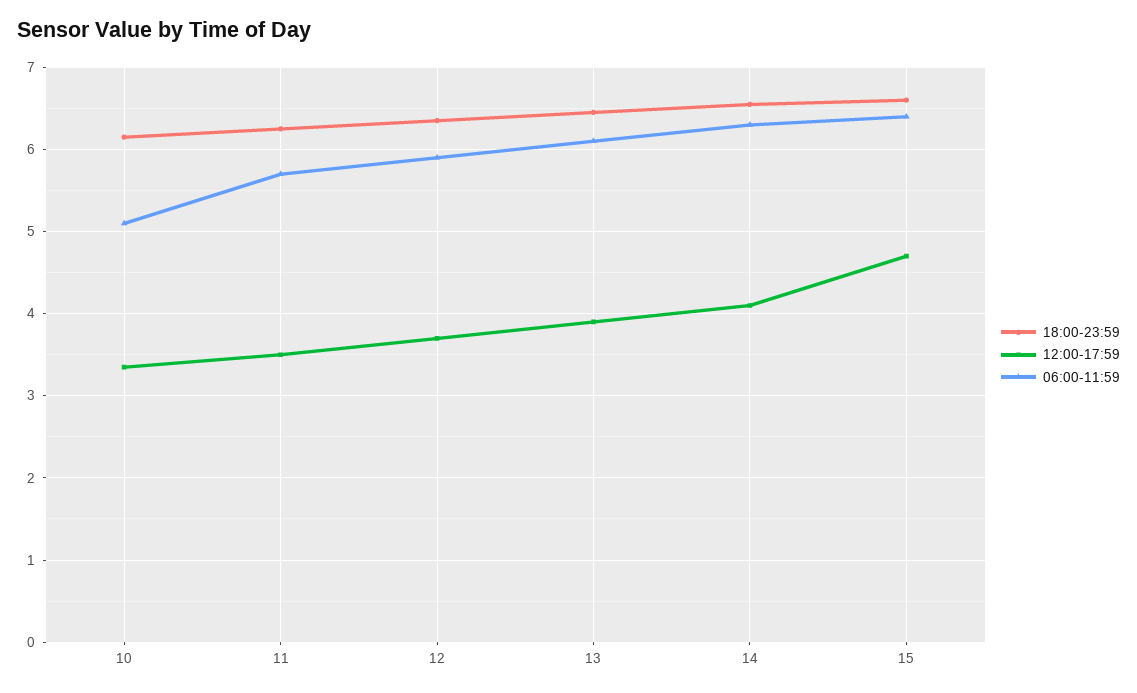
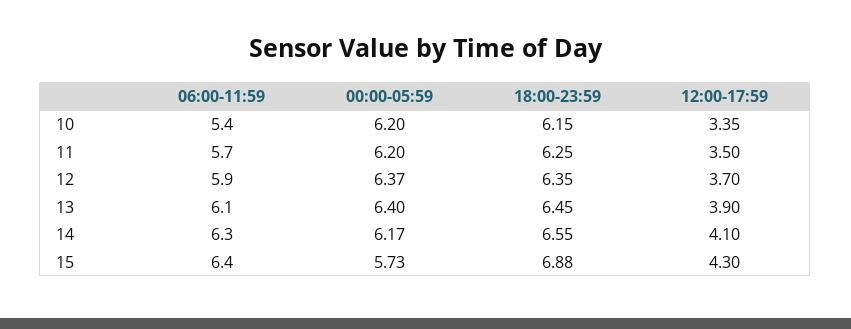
06:00-11:59, 10: 5.1 -> 5.4
18:00-23:59, 15: 6.6 -> 6.88
12:00-17:59, 15: 4.7 -> 4.3
00:00-05:59, 10: none -> 6.2
00:00-05:59, 11: none -> 6.2
00:00-05:59, 12: none -> 6.37
00:00-05:59, 13: none -> 6.4
00:00-05:59, 14: none -> 6.17
00:00-05:59, 15: none -> 5.73

